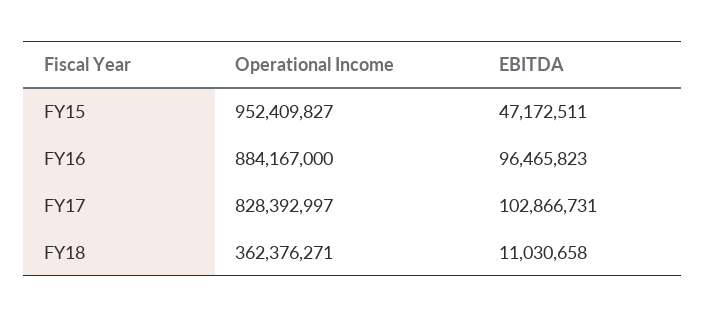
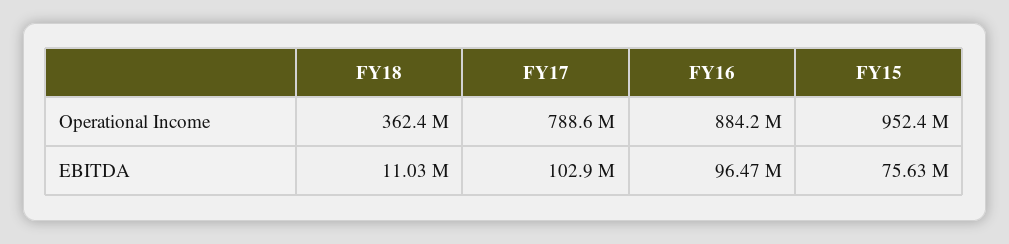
EBITDA, FY15: 47172511 -> 75630000
Operational Income, FY17: 828392997 -> 788600000

